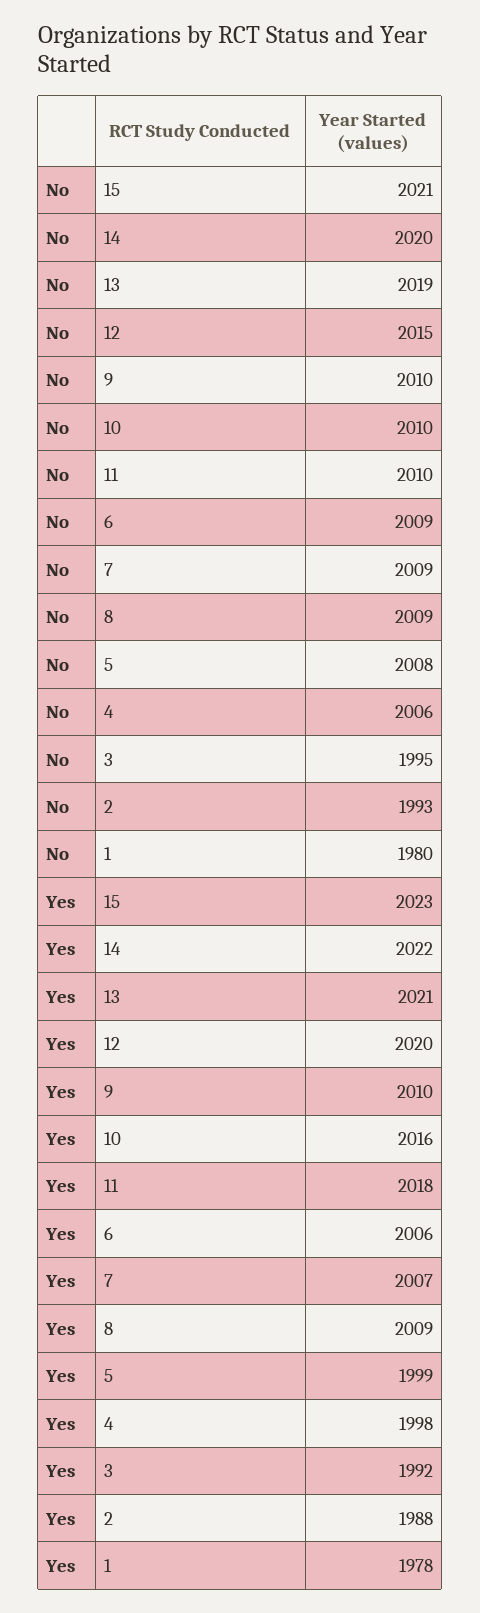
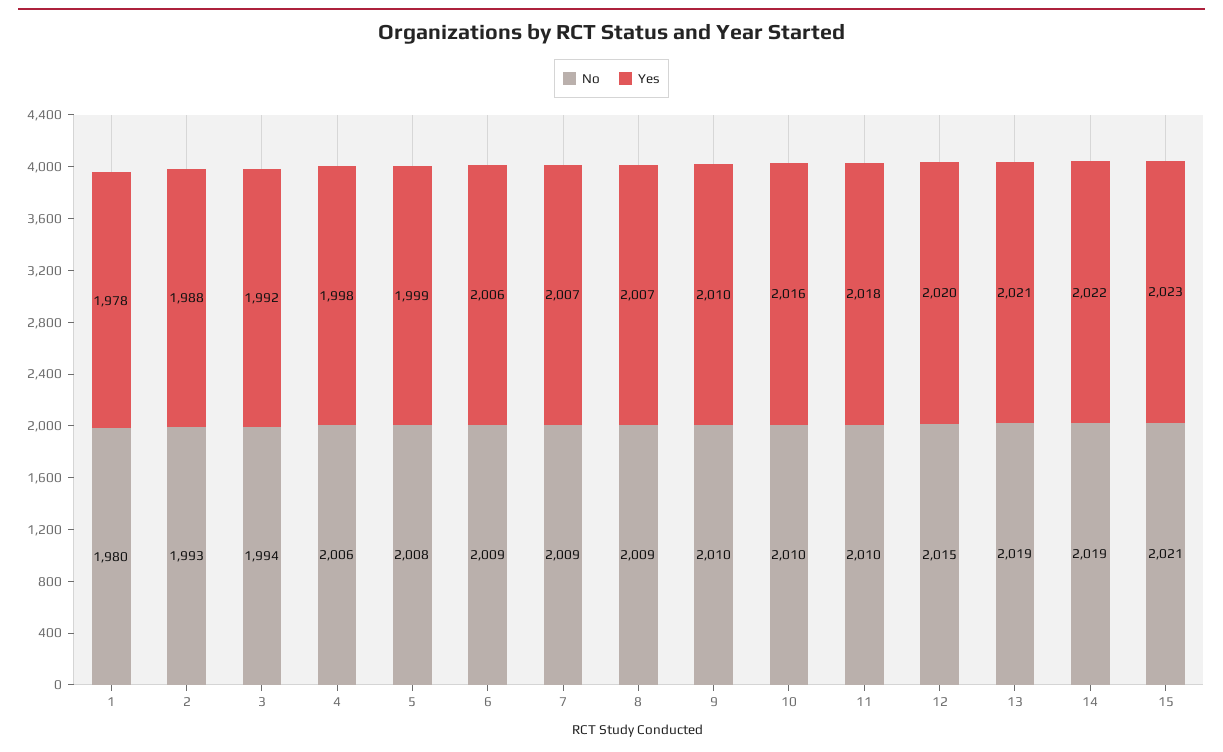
No, 14: 2020 -> 2019
No, 3: 1995 -> 1994
Yes, 8: 2009 -> 2007

